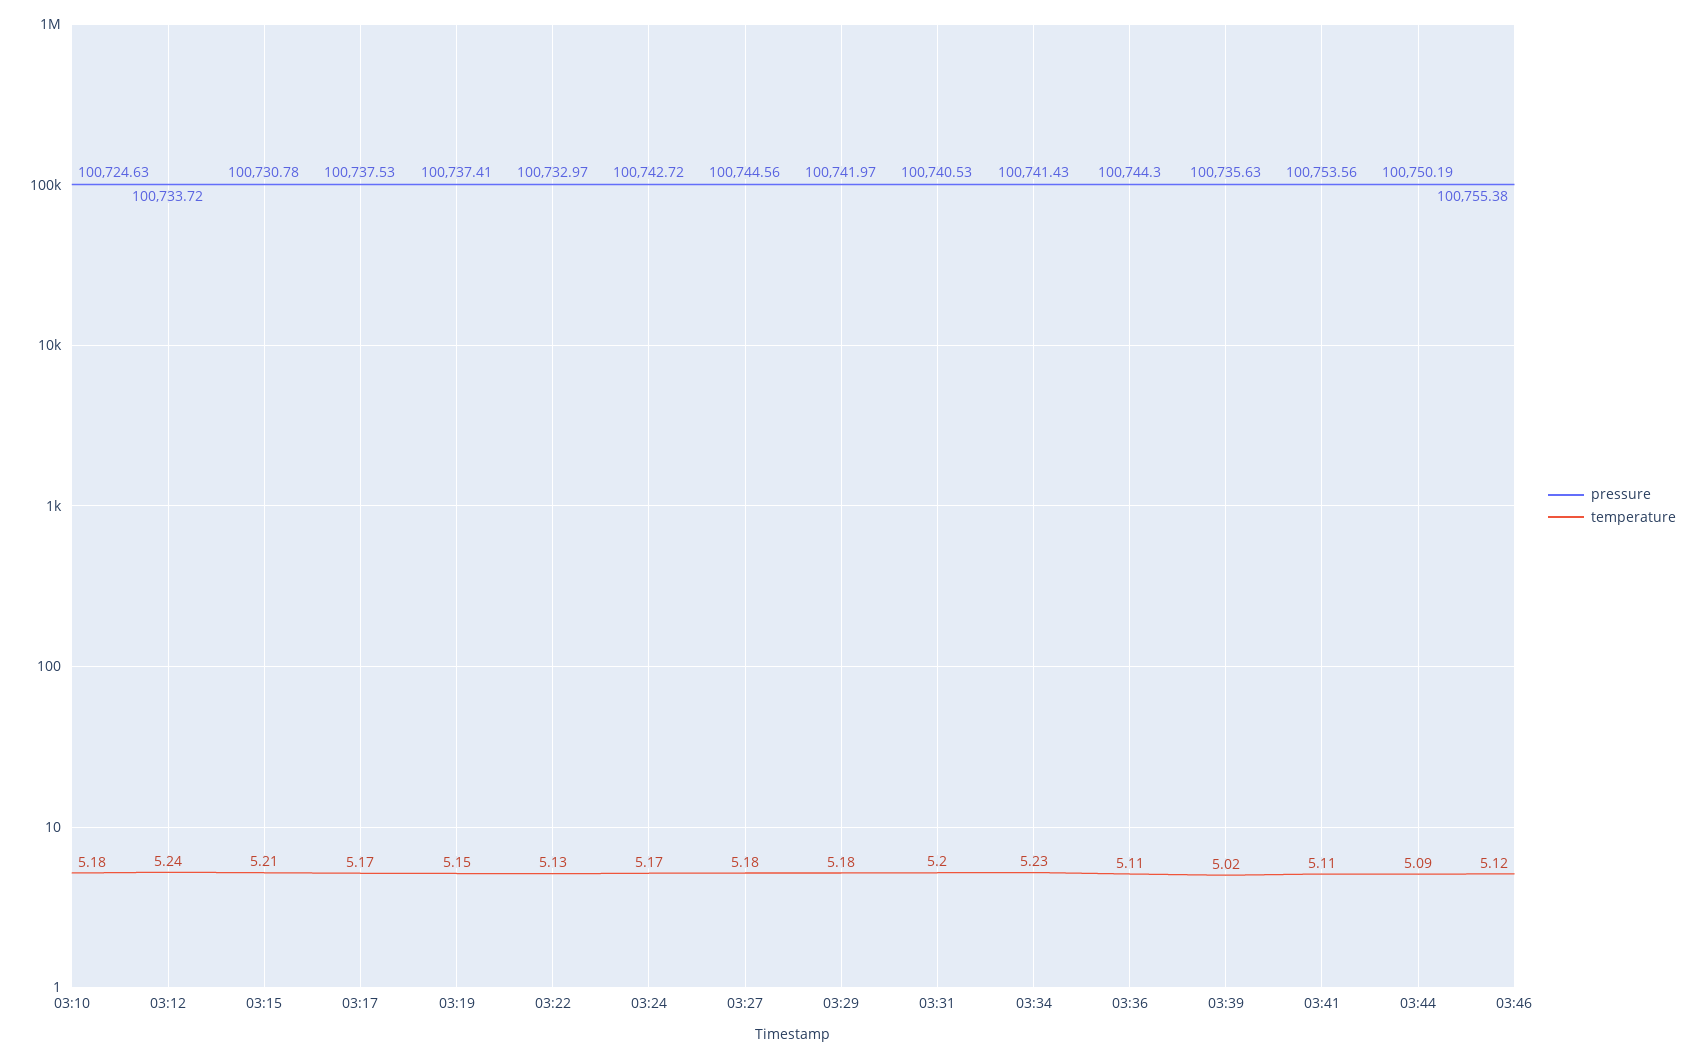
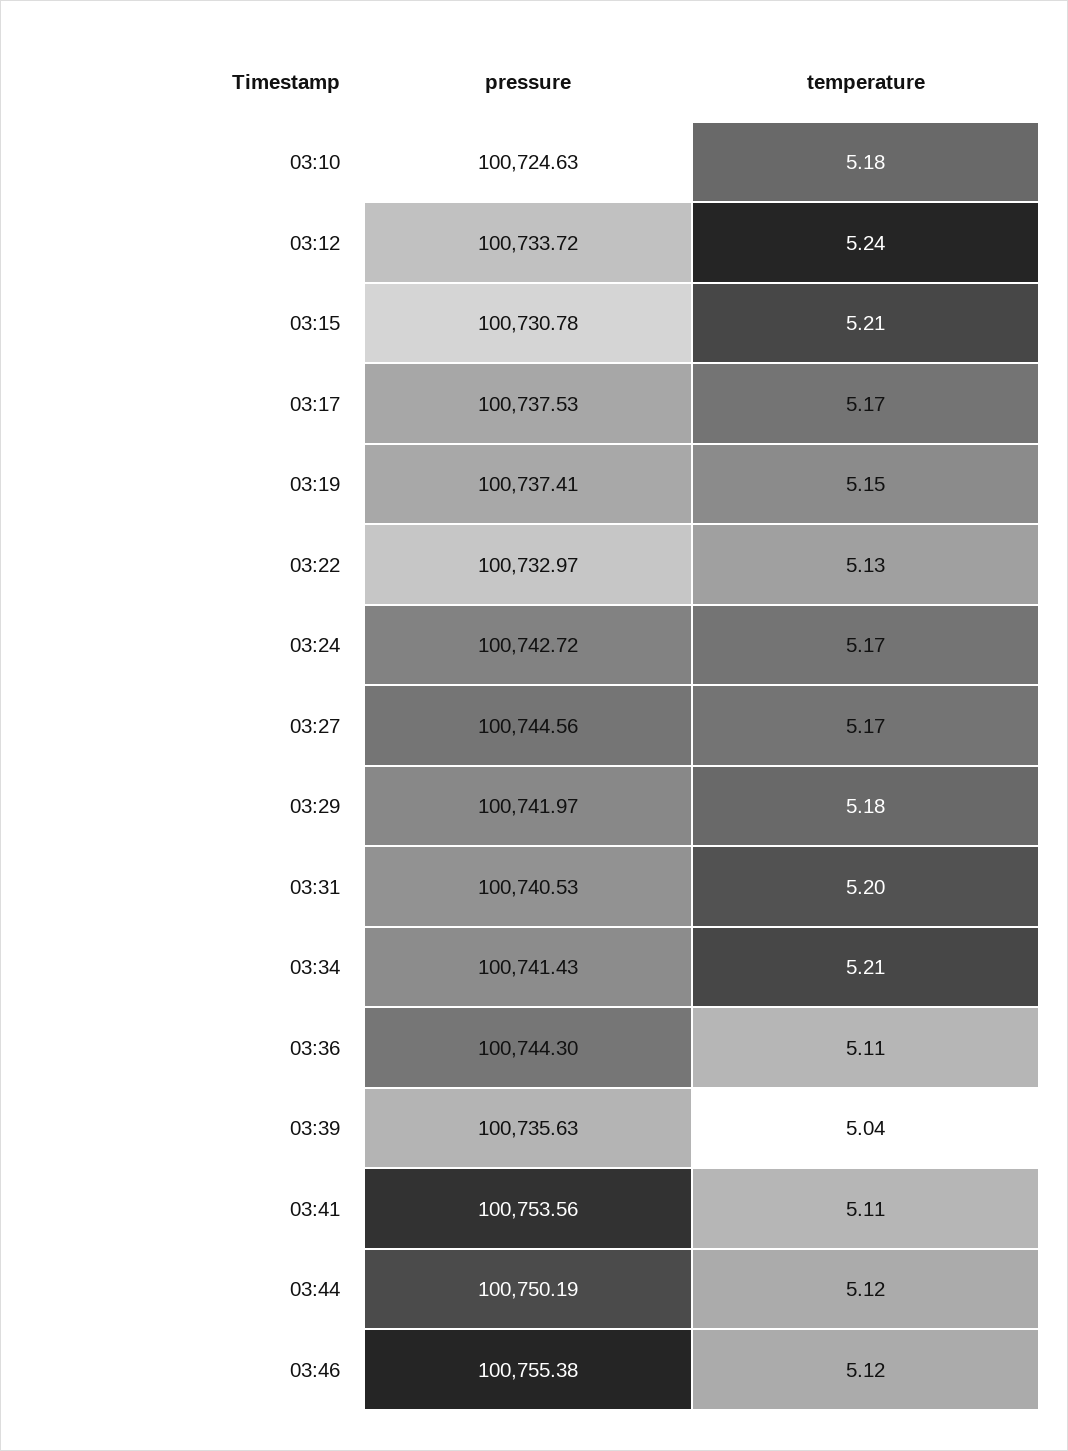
temperature, 03:27: 5.18 -> 5.17
temperature, 03:34: 5.23 -> 5.21
temperature, 03:39: 5.02 -> 5.04
temperature, 03:44: 5.09 -> 5.12

